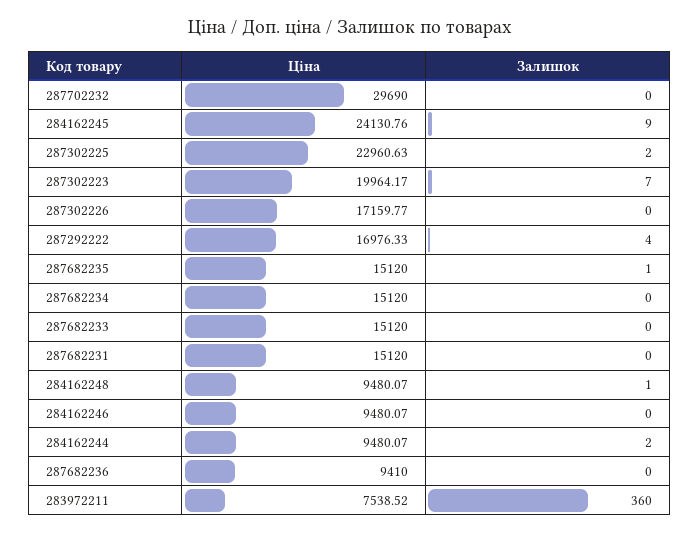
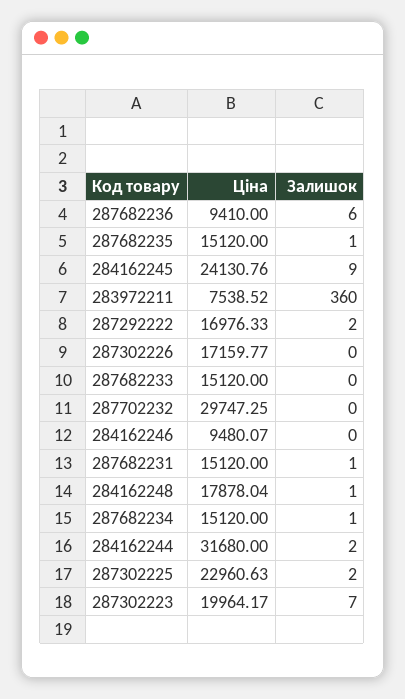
Ціна, 287702232: 29690 -> 29747.25
Залишок, 287292222: 4 -> 2
Залишок, 287682234: 0 -> 1
Залишок, 287682231: 0 -> 1
Ціна, 284162248: 9480.07 -> 17878.04
Ціна, 284162244: 9480.07 -> 31680
Залишок, 287682236: 0 -> 6

